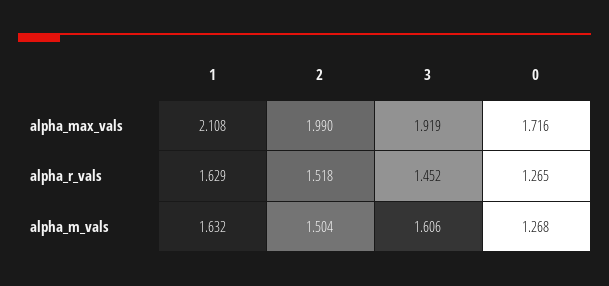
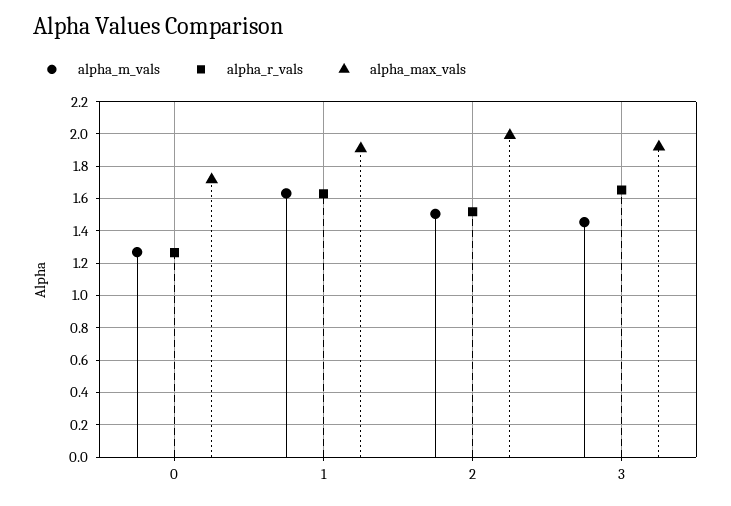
alpha_max_vals, 1: 2.108 -> 1.9
alpha_r_vals, 3: 1.452 -> 1.65
alpha_m_vals, 3: 1.606 -> 1.45

